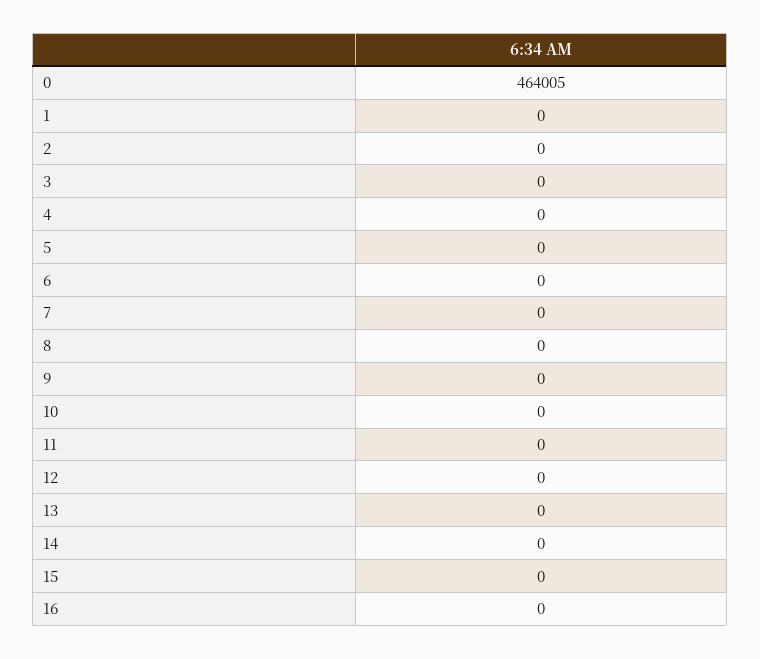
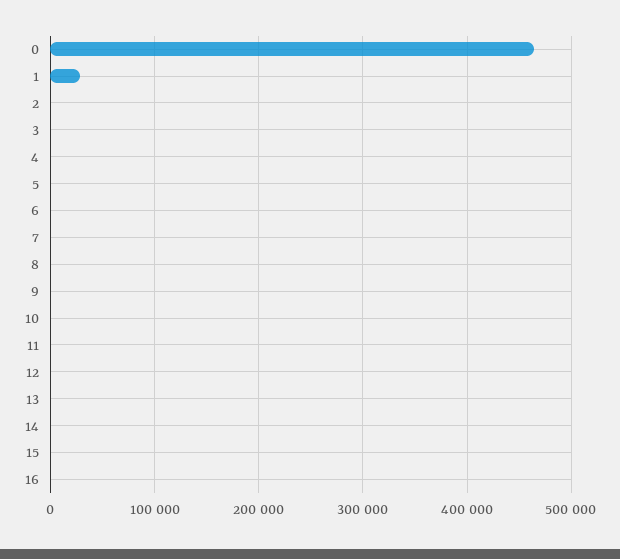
1: 0 -> 30000

